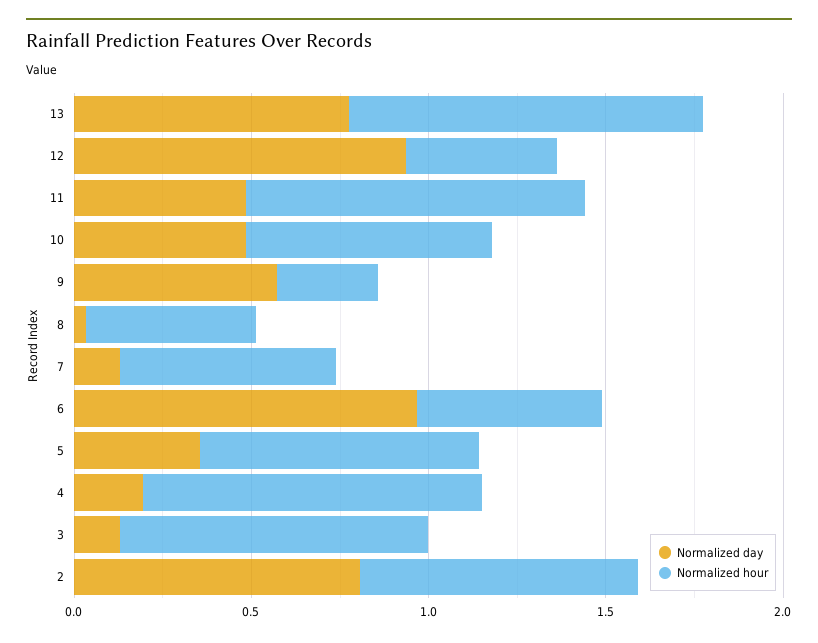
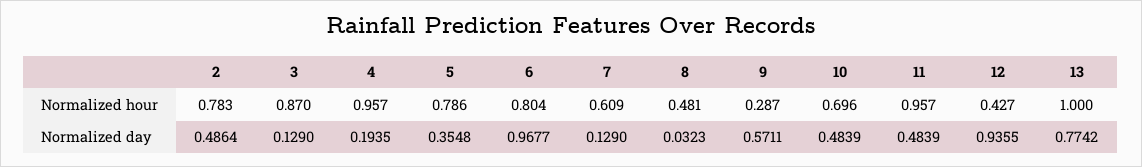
Normalized hour, 6: 0.5 -> 0.804
Normalized day, 2: 0.8 -> 0.4864

